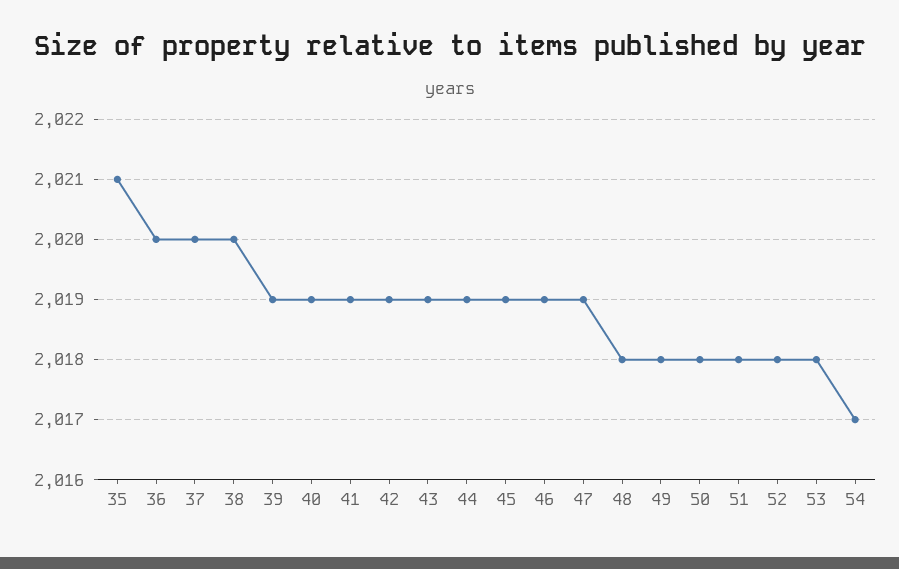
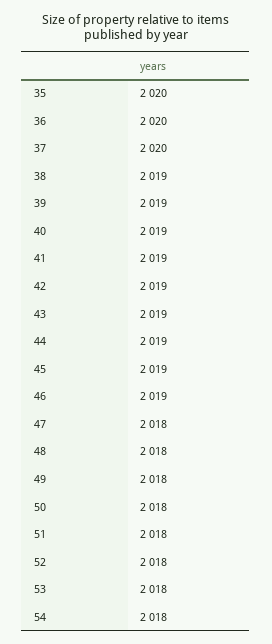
35: 2021 -> 2020
38: 2020 -> 2019
47: 2019 -> 2018
54: 2017 -> 2018

